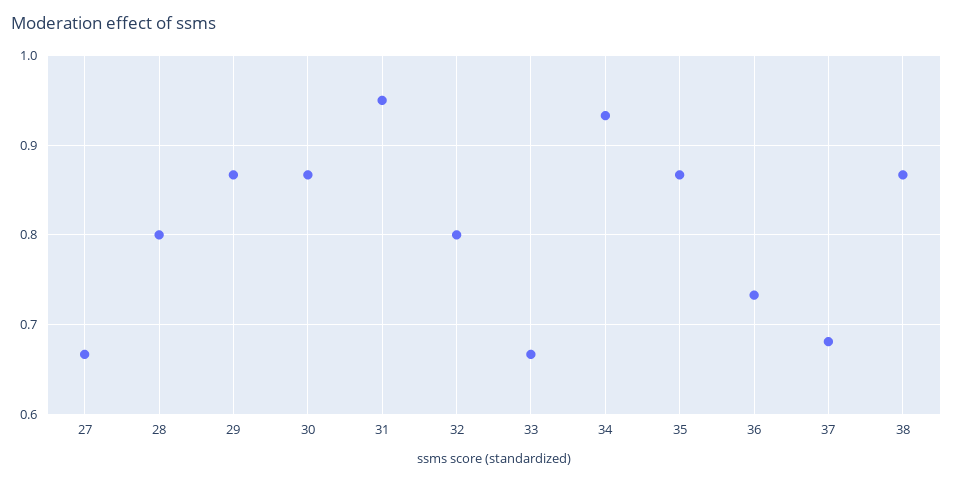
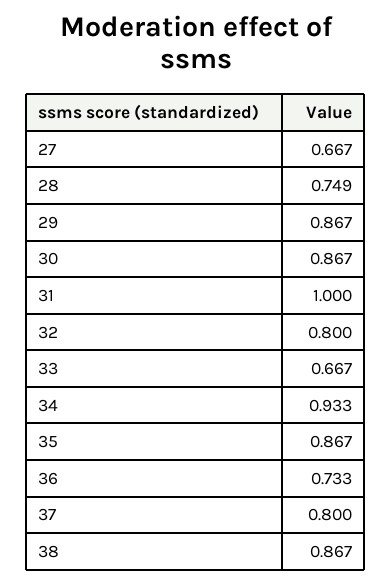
28: 0.8 -> 0.749
31: 0.95 -> 1
37: 0.68 -> 0.8

